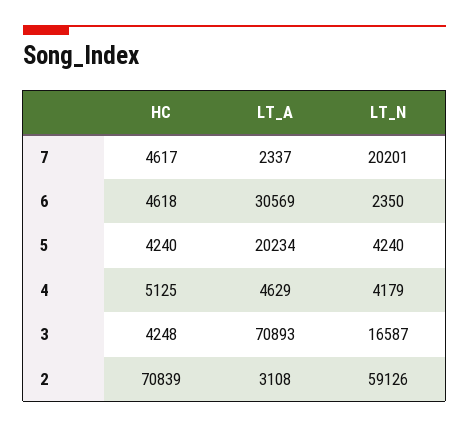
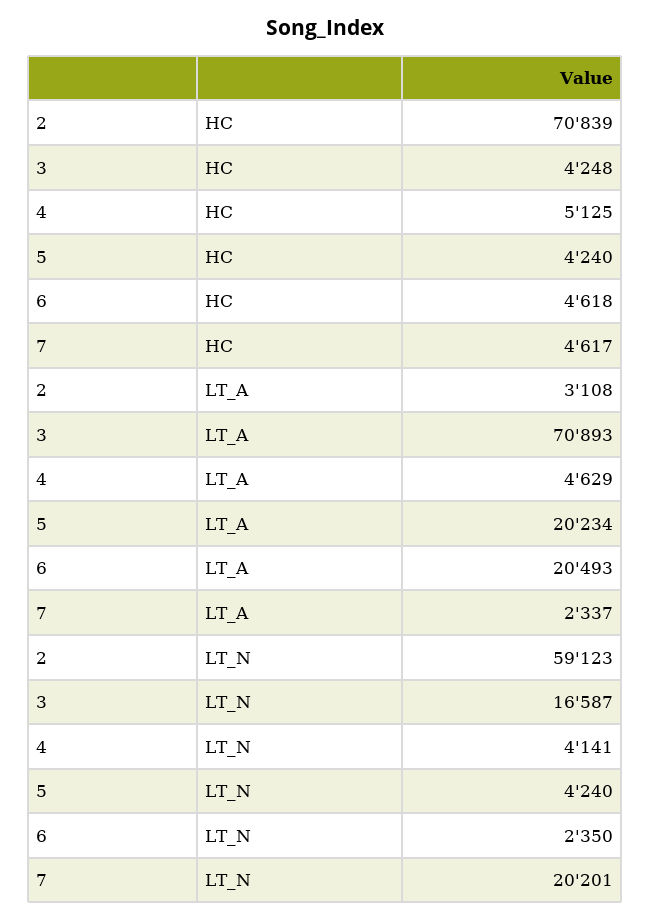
LT_A, 6: 30569 -> 20493
LT_N, 4: 4179 -> 4141
LT_N, 2: 59126 -> 59123

